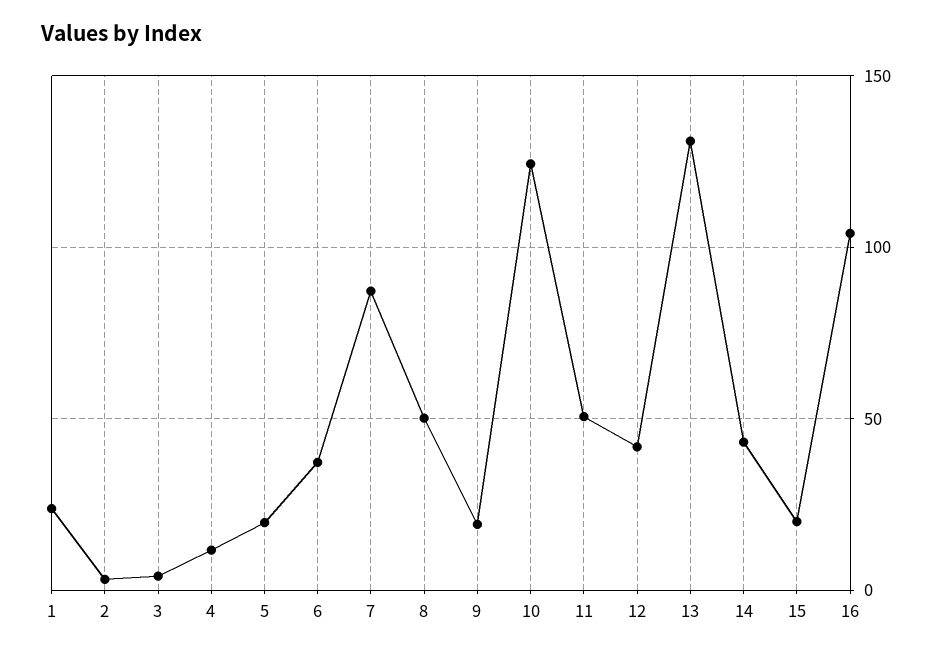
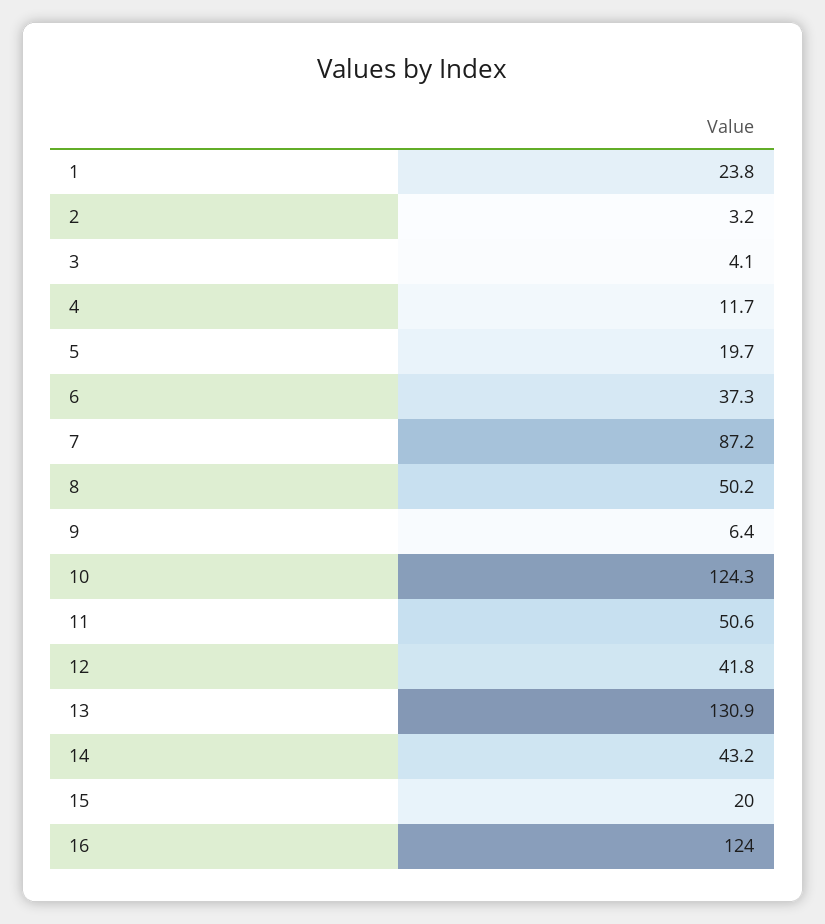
9: 20 -> 6.4
16: 105 -> 124

